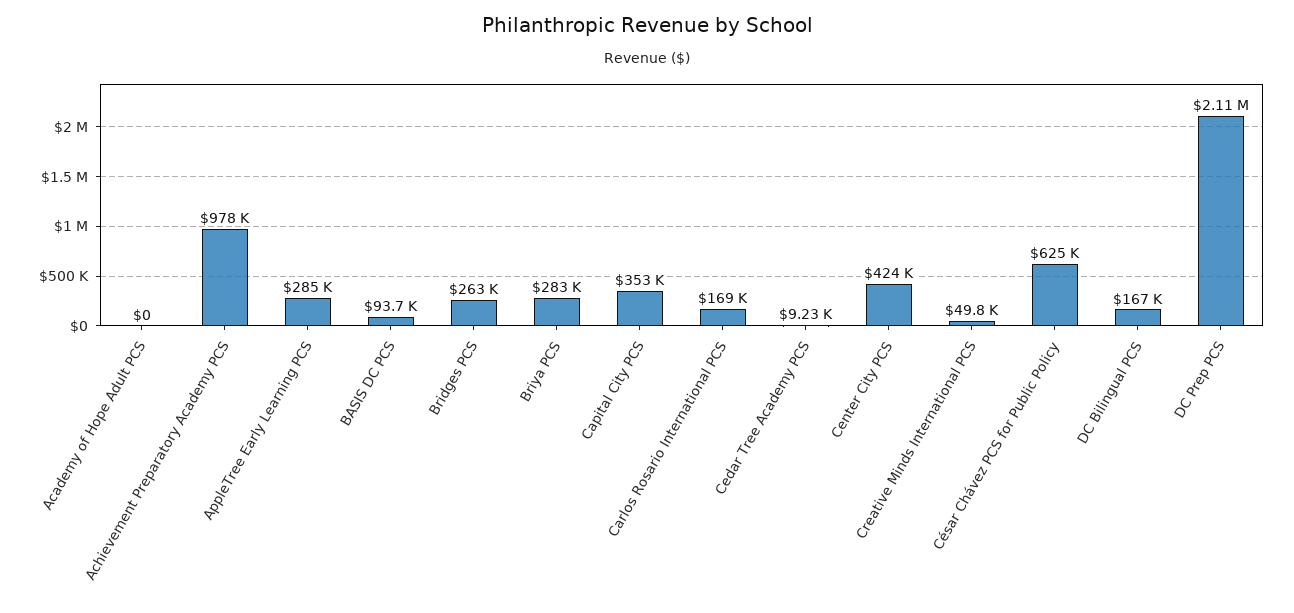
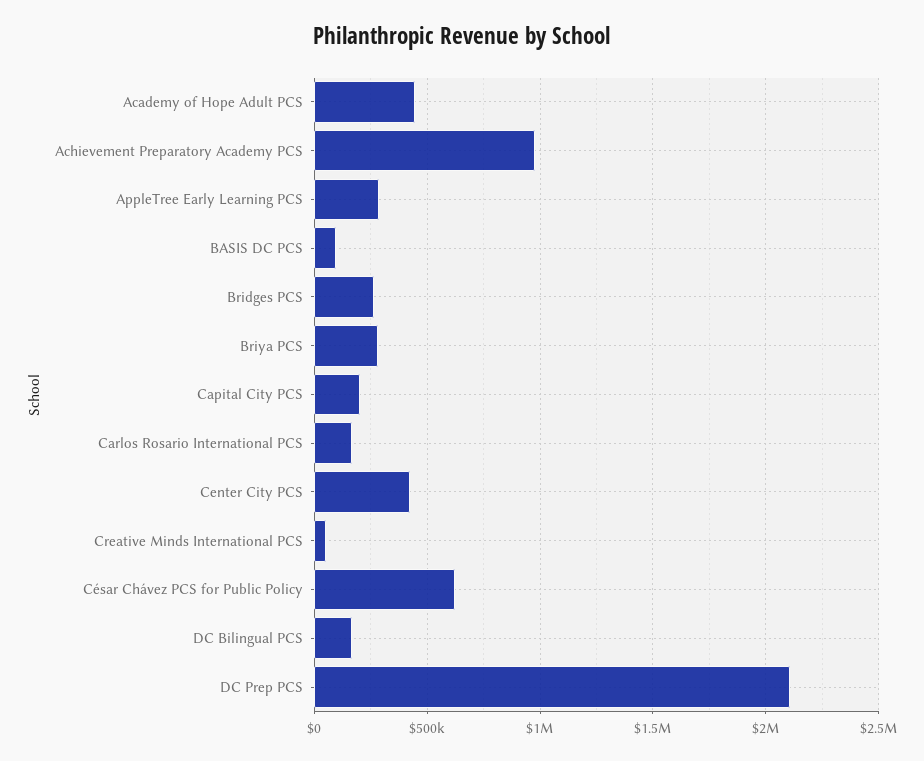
Academy of Hope Adult PCS: 0 -> 450000
Capital City PCS: 353000 -> 200000
Cedar Tree Academy PCS: 9230 -> none

